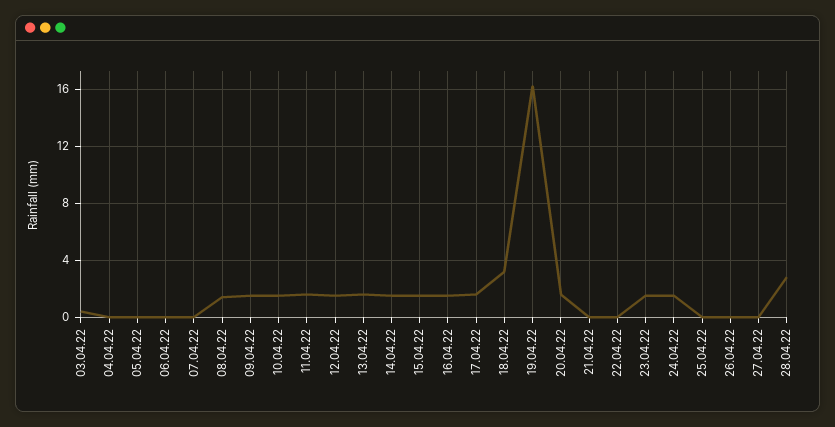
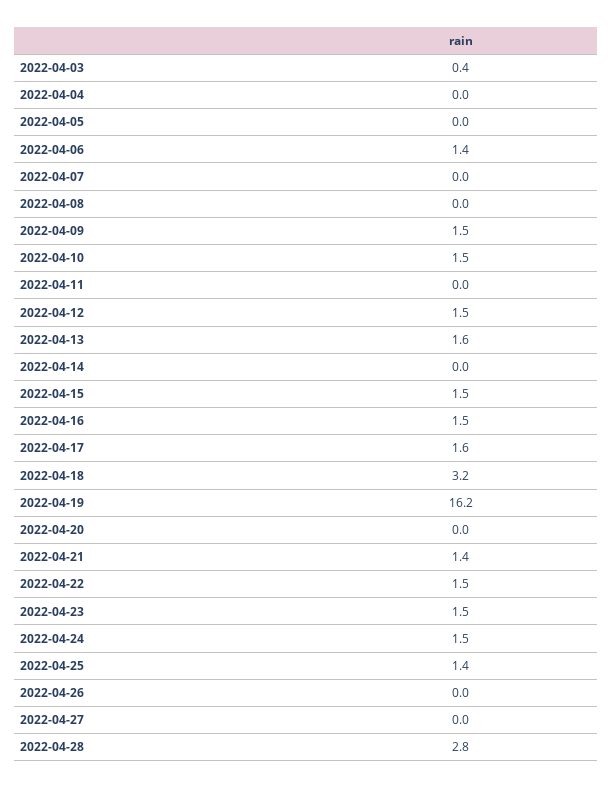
06.04.22: 0 -> 1.4
08.04.22: 1.5 -> 0
11.04.22: 1.5 -> 0
14.04.22: 1.5 -> 0
20.04.22: 1.5 -> 0
21.04.22: 0 -> 1.4
22.04.22: 0 -> 1.5
25.04.22: 0 -> 1.4

